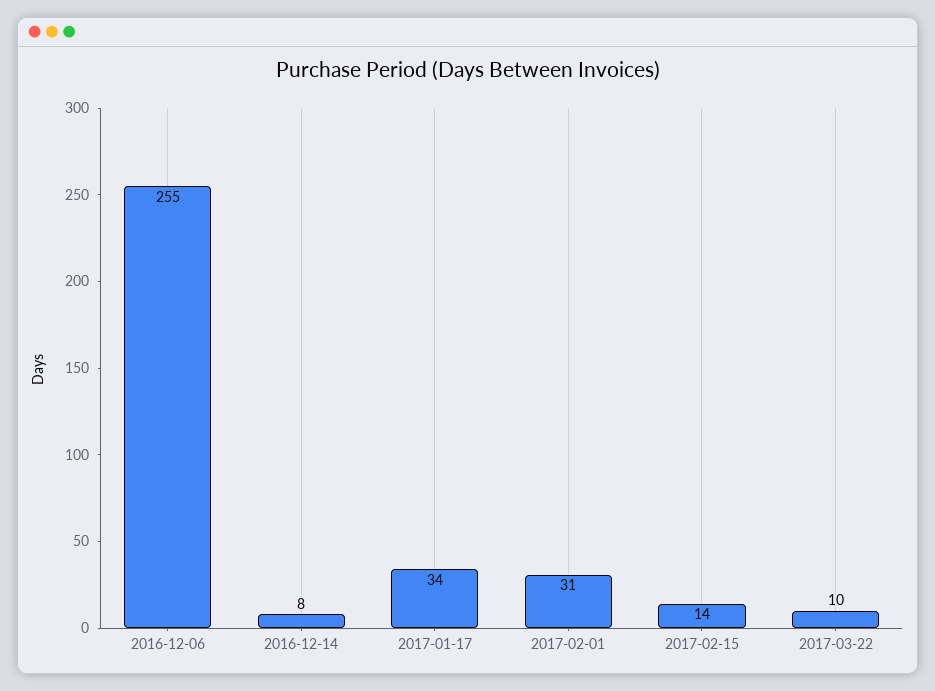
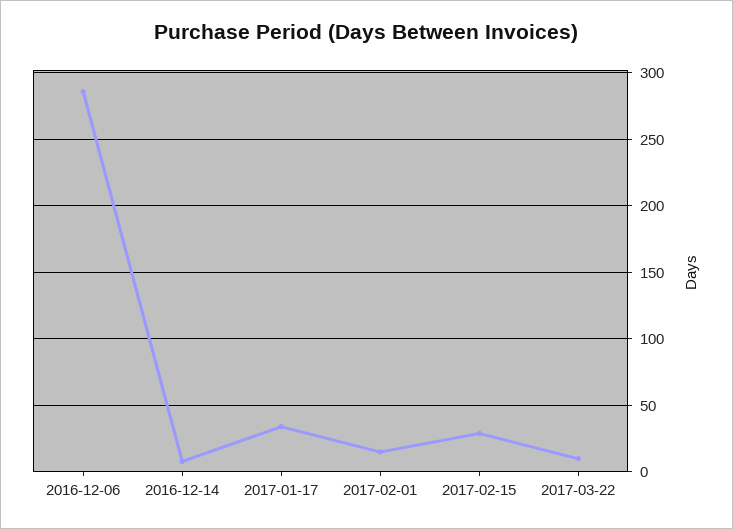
2016-12-06: 255 -> 285
2017-02-01: 31 -> 15
2017-02-15: 14 -> 30

